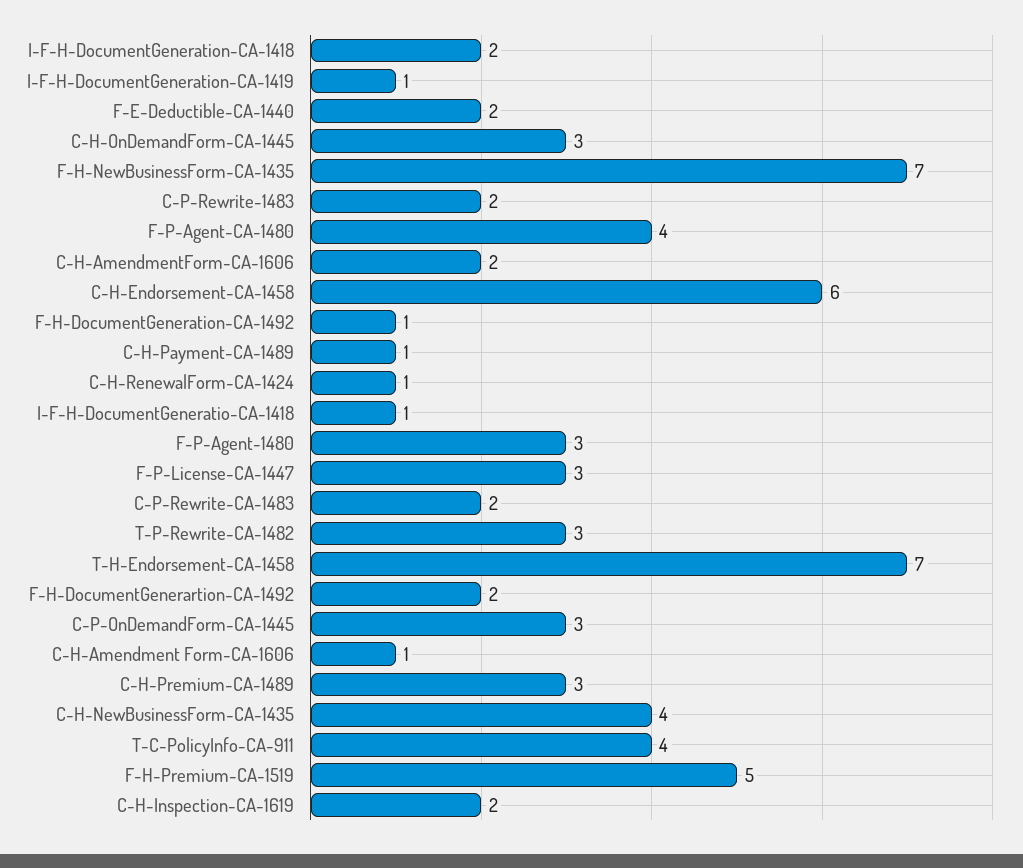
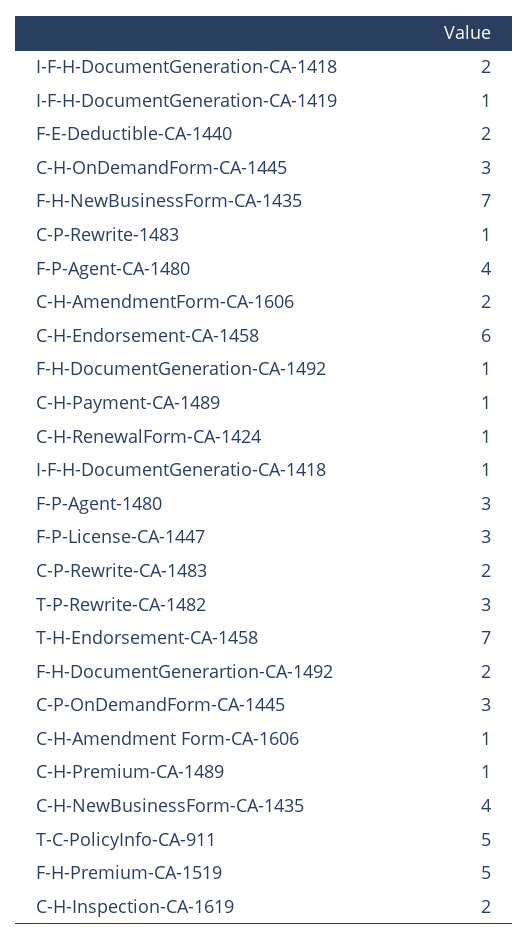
C-P-Rewrite-1483: 2 -> 1
C-H-Premium-CA-1489: 3 -> 1
T-C-PolicyInfo-CA-911: 4 -> 5

